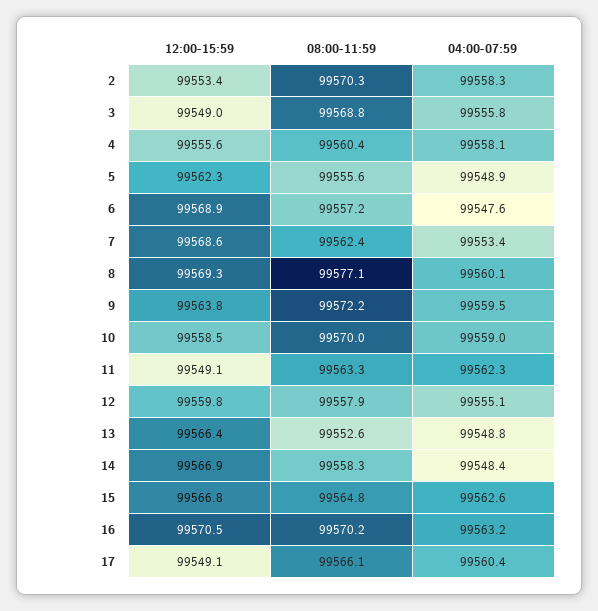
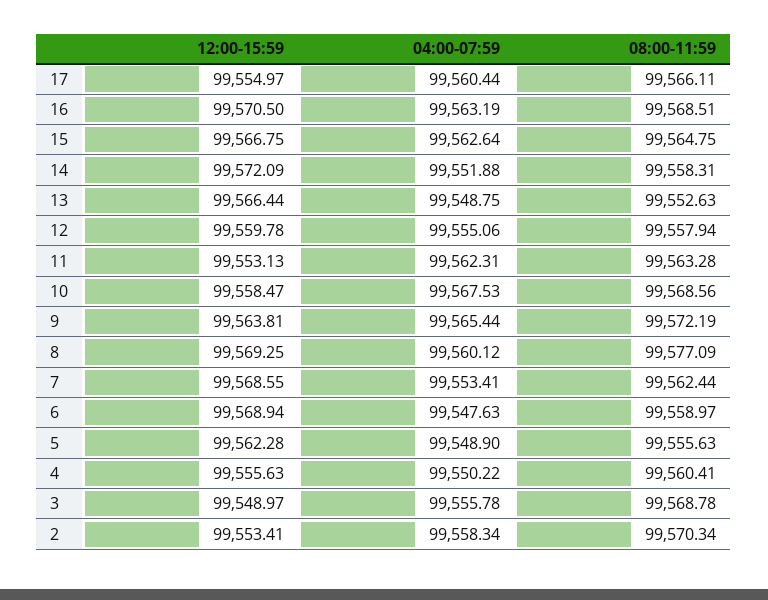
04:00-07:59, 4: 99558.1 -> 99550.22
08:00-11:59, 6: 99557.2 -> 99558.97
04:00-07:59, 9: 99559.5 -> 99565.44
08:00-11:59, 10: 99570 -> 99568.56
04:00-07:59, 10: 99559 -> 99567.53
12:00-15:59, 11: 99549.1 -> 99553.13
12:00-15:59, 14: 99566.9 -> 99572.09
04:00-07:59, 14: 99548.4 -> 99551.88
08:00-11:59, 16: 99570.2 -> 99568.51
12:00-15:59, 17: 99549.1 -> 99554.97

